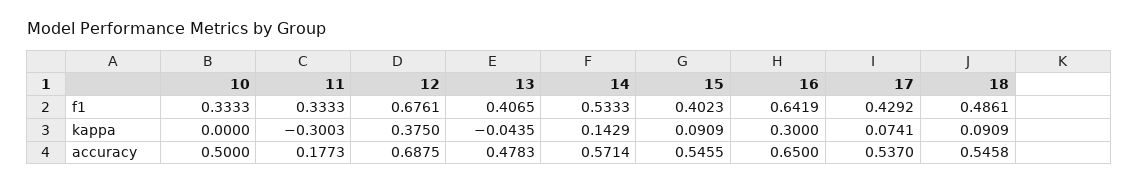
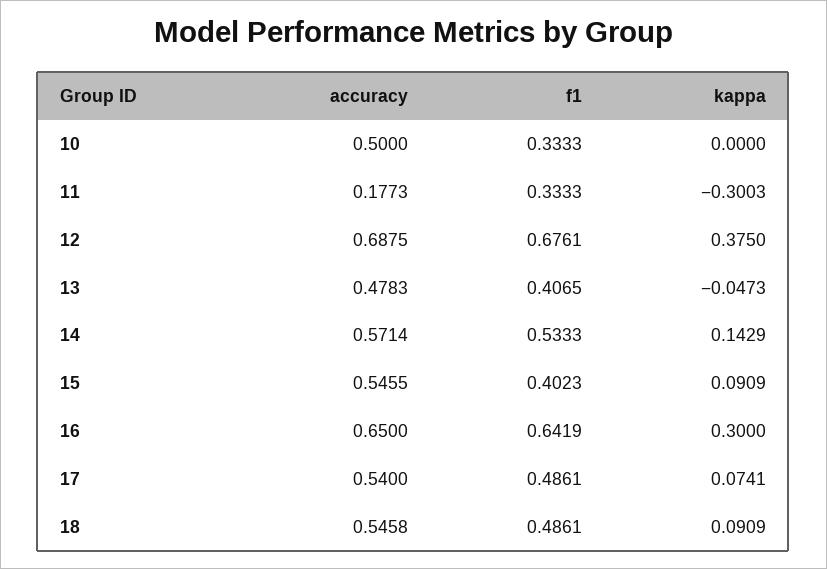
17, f1: 0.4292 -> 0.4861
13, kappa: -0.0435 -> -0.0473
17, accuracy: 0.537 -> 0.54

